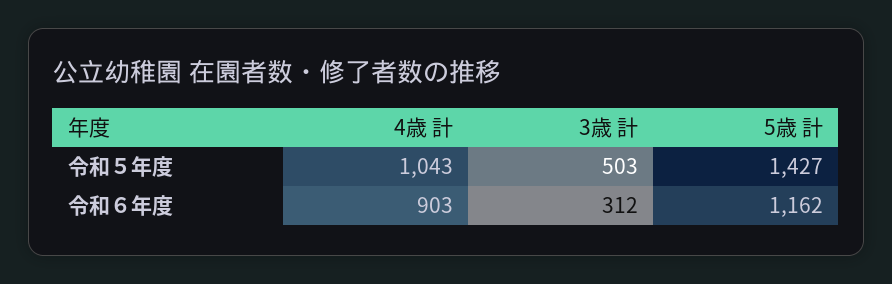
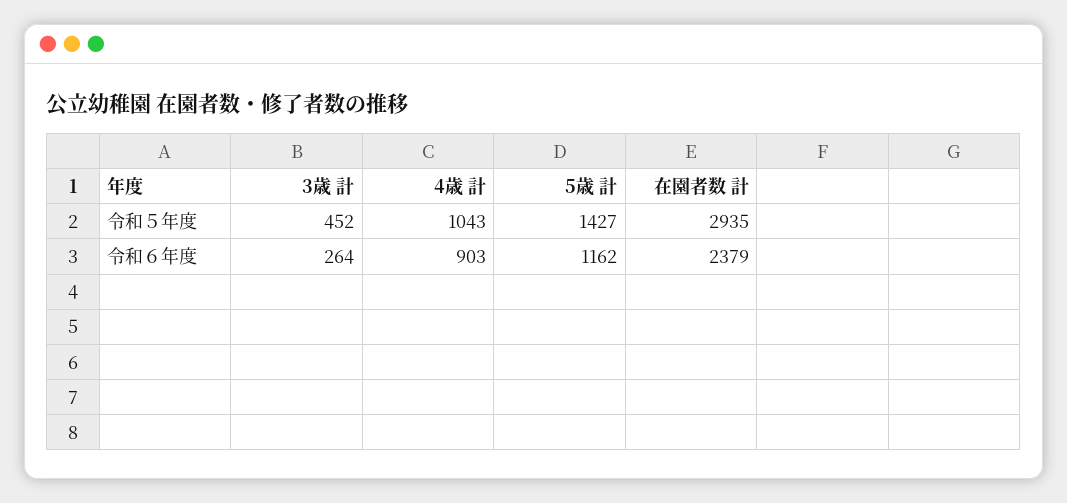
3歳 計, 令和５年度: 503 -> 452
3歳 計, 令和６年度: 312 -> 264
在園者数 計, 令和５年度: none -> 2935
在園者数 計, 令和６年度: none -> 2379

